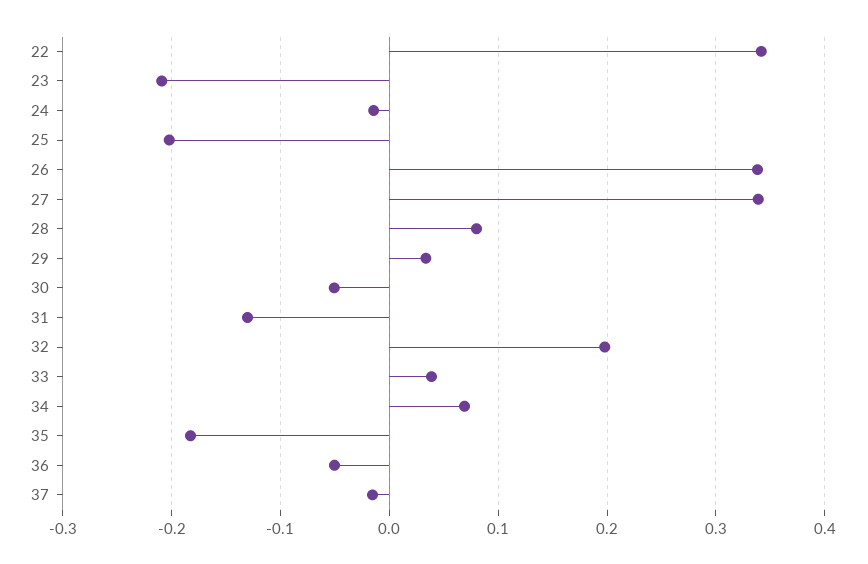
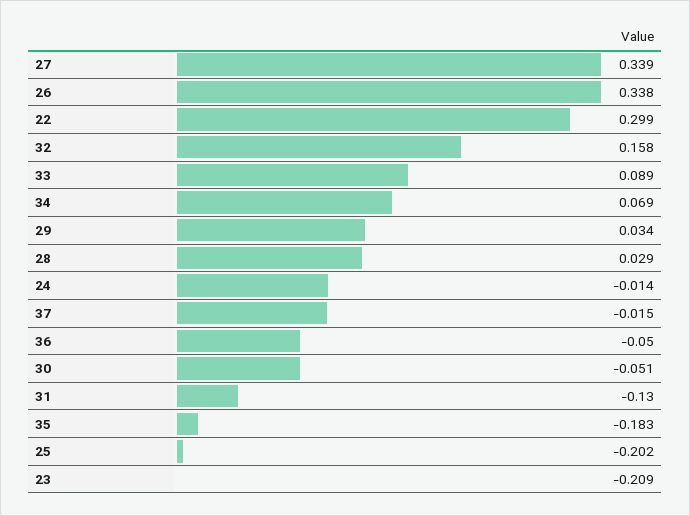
22: 0.34 -> 0.299
28: 0.08 -> 0.029
32: 0.2 -> 0.158
33: 0.04 -> 0.089

